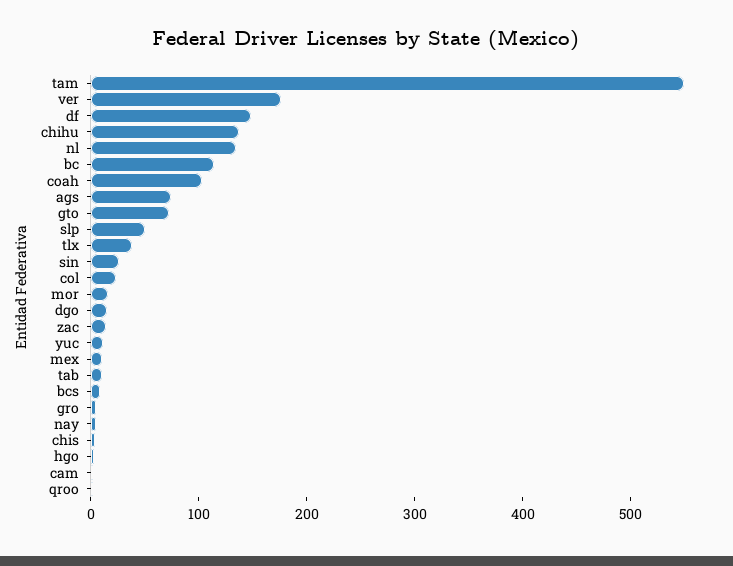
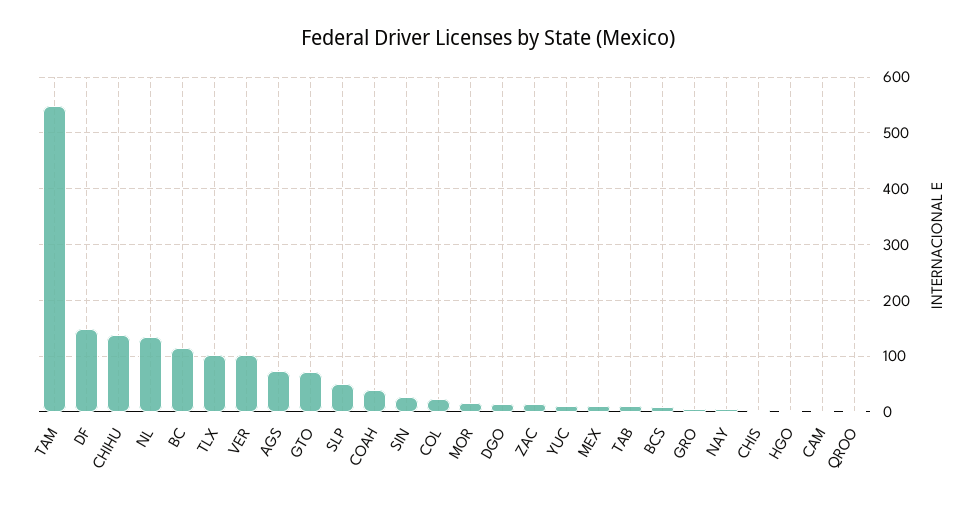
ver: 180 -> 100
coah: 100 -> 40
tlx: 40 -> 100

